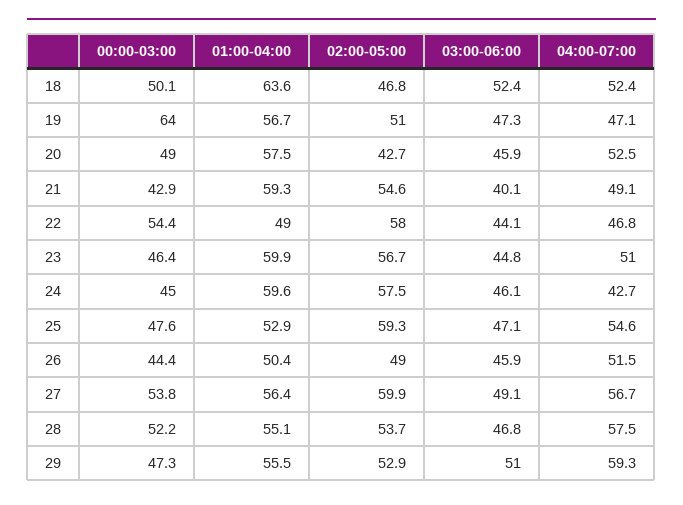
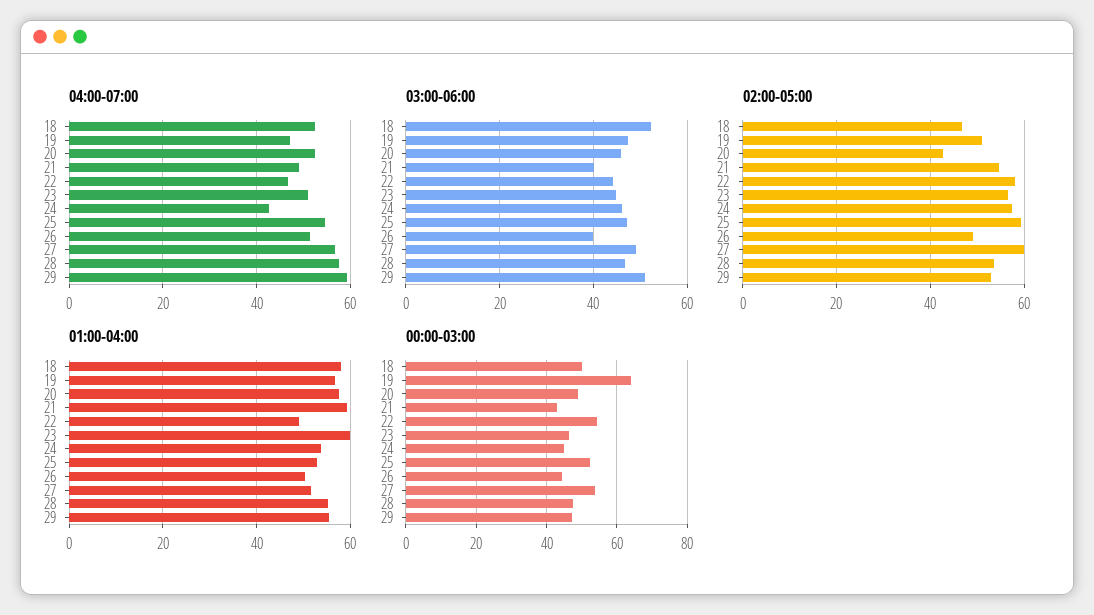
01:00-04:00, 18: 63.6 -> 58
01:00-04:00, 24: 59.6 -> 54
00:00-03:00, 25: 47.6 -> 52
03:00-06:00, 26: 45.9 -> 40
01:00-04:00, 27: 56.4 -> 52
00:00-03:00, 28: 52.2 -> 48

